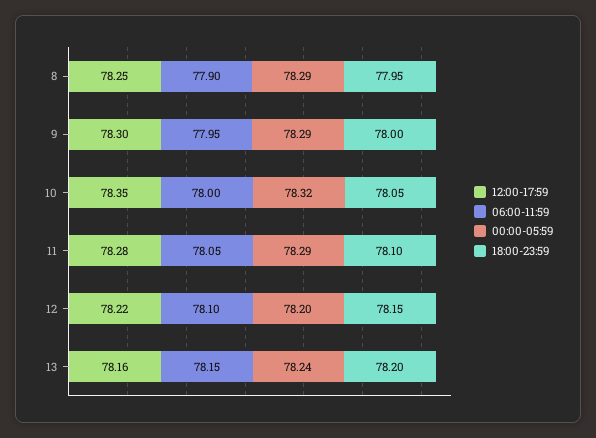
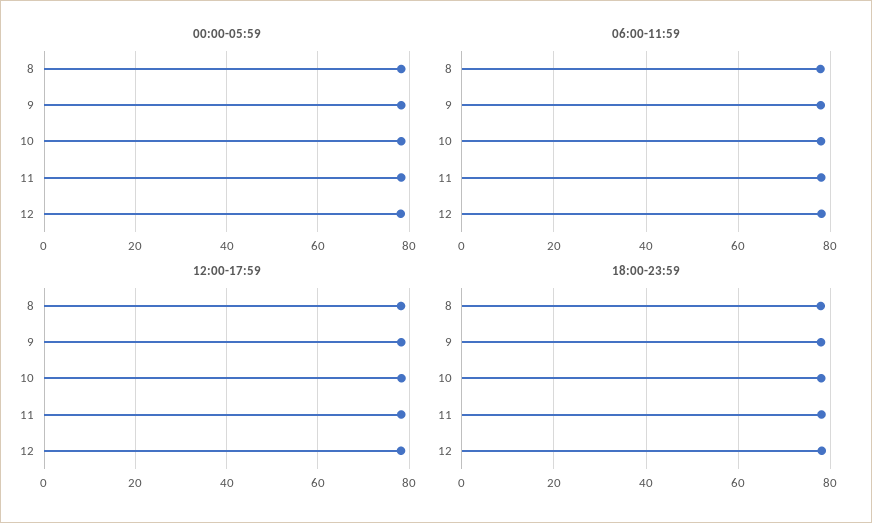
12:00-17:59, 13: 78.16 -> none
06:00-11:59, 13: 78.15 -> none
00:00-05:59, 13: 78.24 -> none
18:00-23:59, 13: 78.2 -> none

